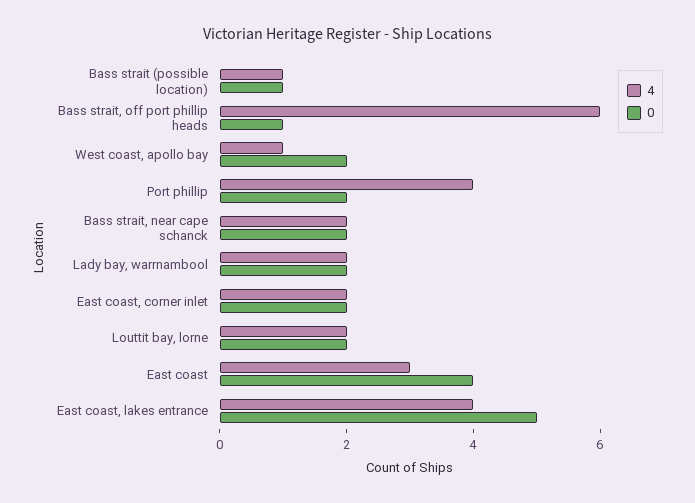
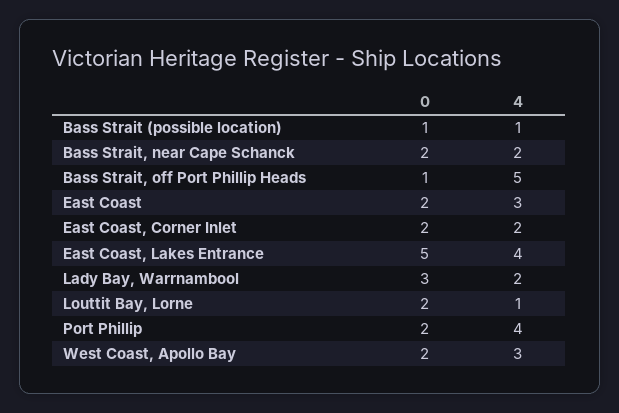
4, Bass strait, off port phillip heads: 6 -> 5
4, West coast, apollo bay: 1 -> 3
0, Lady bay, warrnambool: 2 -> 3
4, Louttit bay, lorne: 2 -> 1
0, East coast: 4 -> 2

